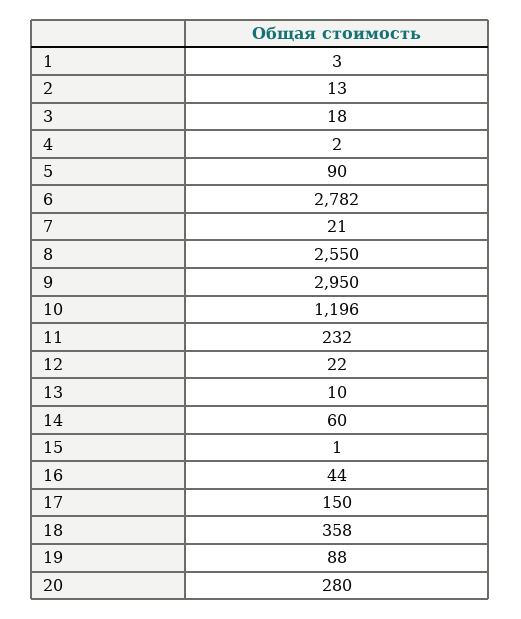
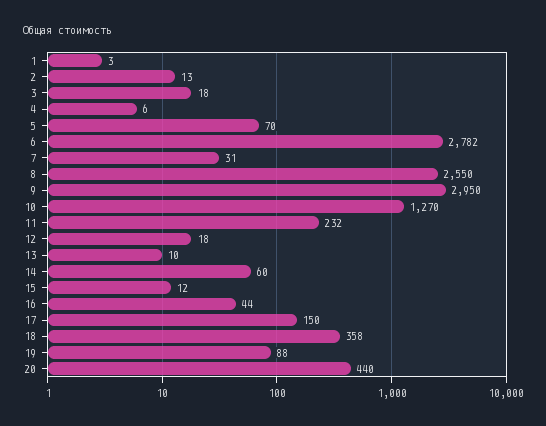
4: 2 -> 6
5: 90 -> 70
7: 21 -> 31
10: 1196 -> 1270
12: 22 -> 18
15: 1 -> 12
20: 280 -> 440

